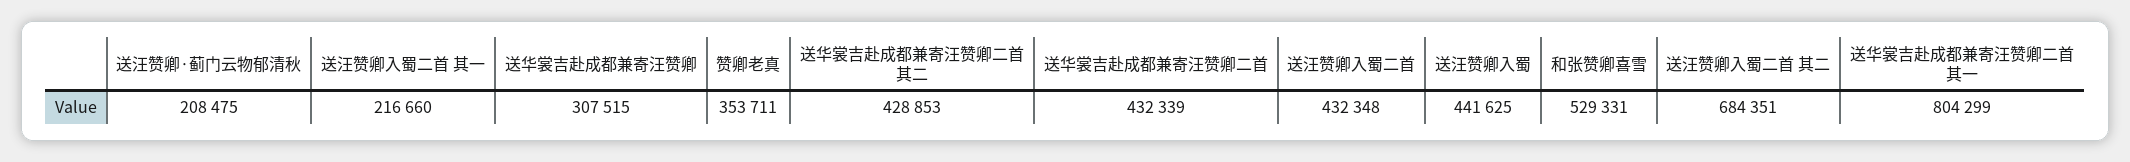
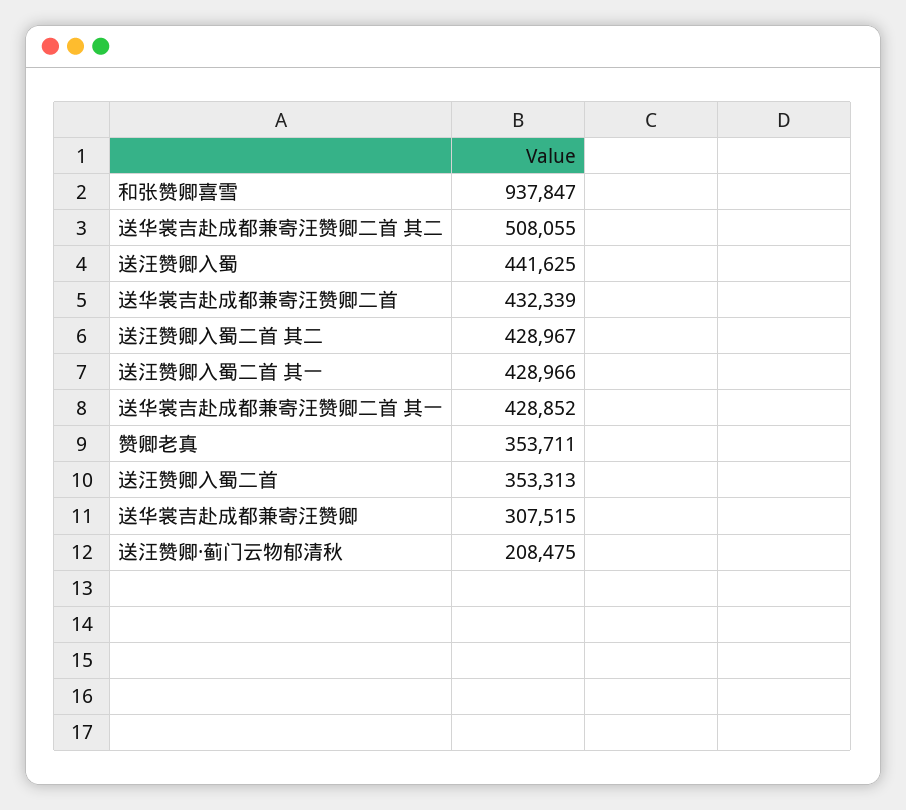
送汪赞卿入蜀二首 其一: 216660 -> 428966
送华裳吉赴成都兼寄汪赞卿二首 其二: 428853 -> 508055
送汪赞卿入蜀二首: 432348 -> 353313
和张赞卿喜雪: 529331 -> 937847
送汪赞卿入蜀二首 其二: 684351 -> 428967
送华裳吉赴成都兼寄汪赞卿二首 其一: 804299 -> 428852

